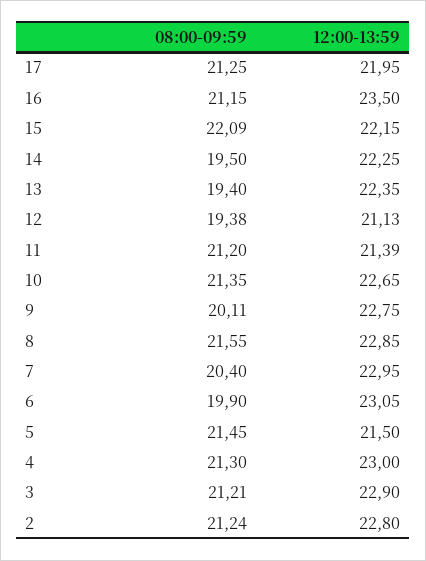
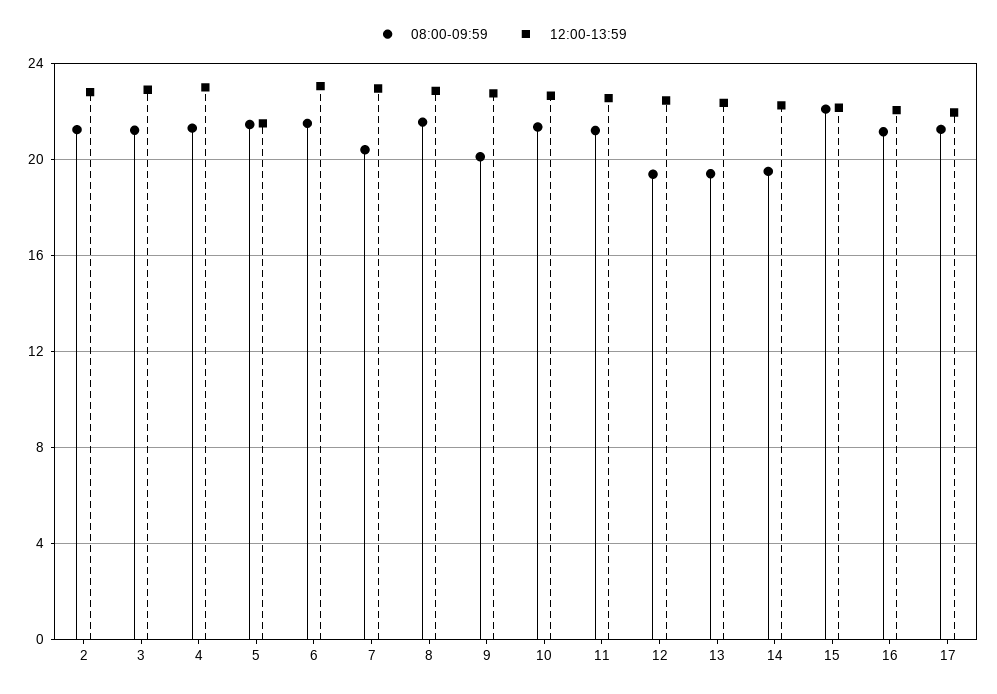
12:00-13:59, 16: 23.5 -> 22
12:00-13:59, 12: 21.13 -> 22.5
12:00-13:59, 11: 21.39 -> 22.5
08:00-09:59, 6: 19.9 -> 21.5

